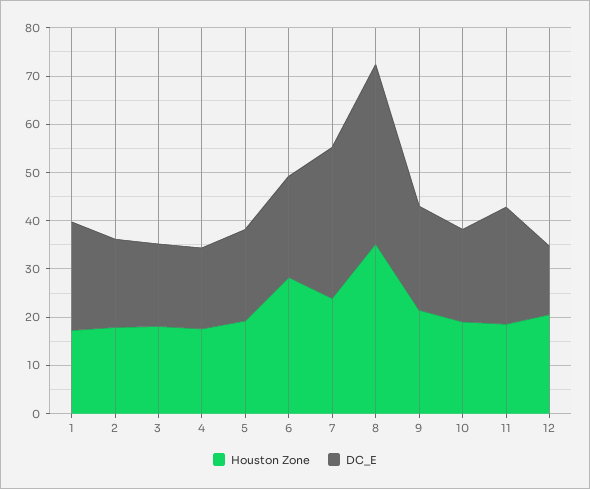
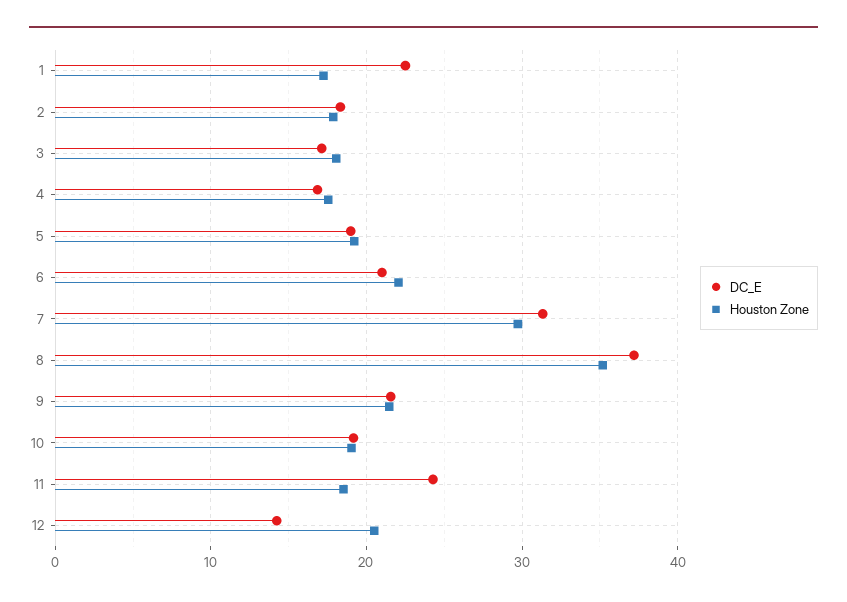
Houston Zone, 6: 28 -> 22
Houston Zone, 7: 24 -> 30

